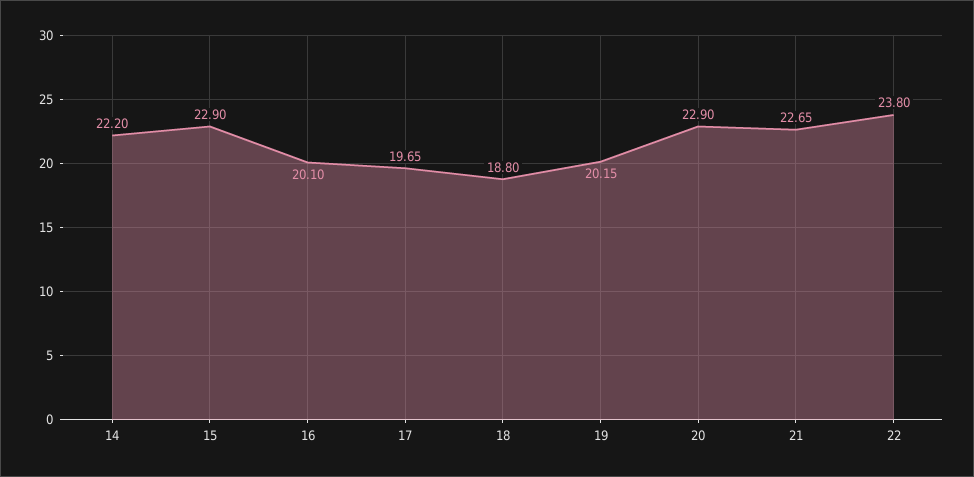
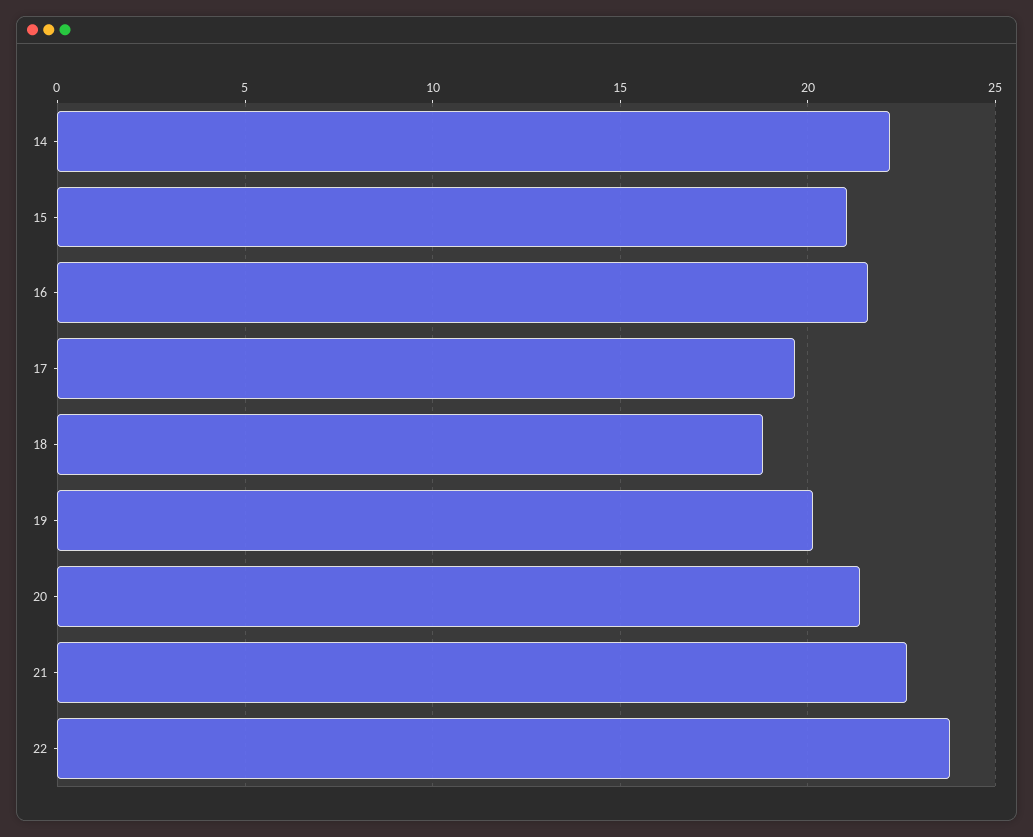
15: 22.9 -> 21
16: 20.1 -> 21.5
20: 22.9 -> 21.5

